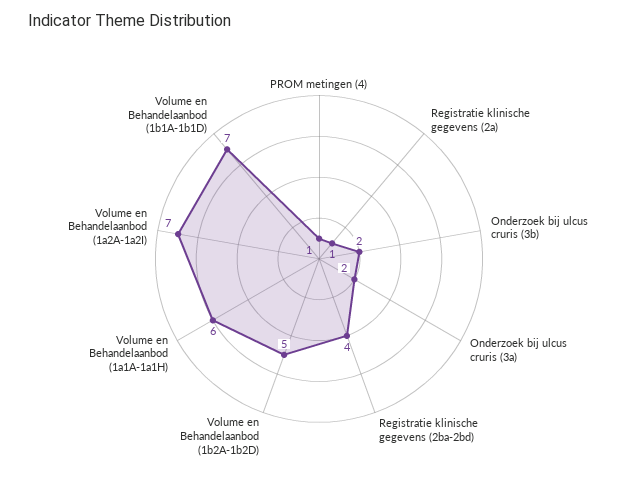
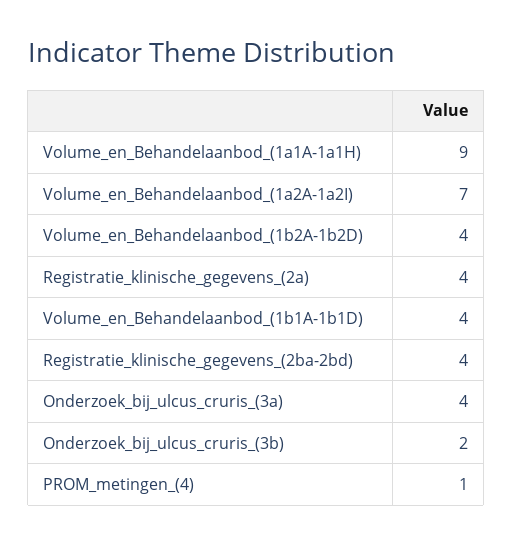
Registratie klinische gegevens (2a): 1 -> 4
Onderzoek bij ulcus cruris (3a): 2 -> 4
Volume en Behandelaanbod (1b2A-1b2D): 5 -> 4
Volume en Behandelaanbod (1a1A-1a1H): 6 -> 9
Volume en Behandelaanbod (1b1A-1b1D): 7 -> 4

